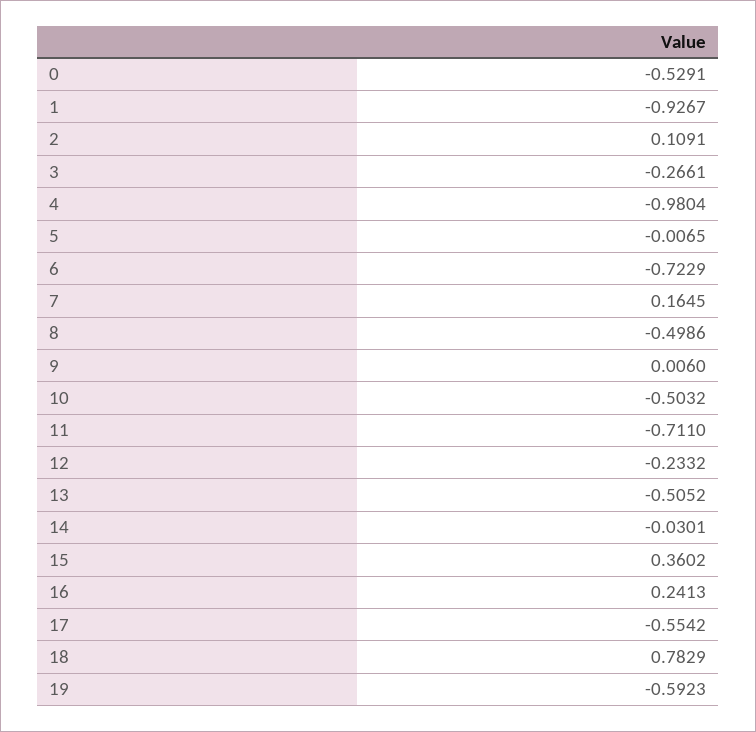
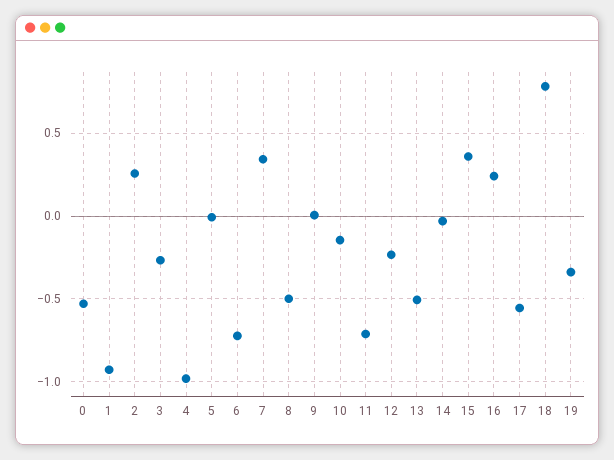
2: 0.1091 -> 0.25
7: 0.1645 -> 0.35
10: -0.5032 -> -0.15
19: -0.5923 -> -0.35

